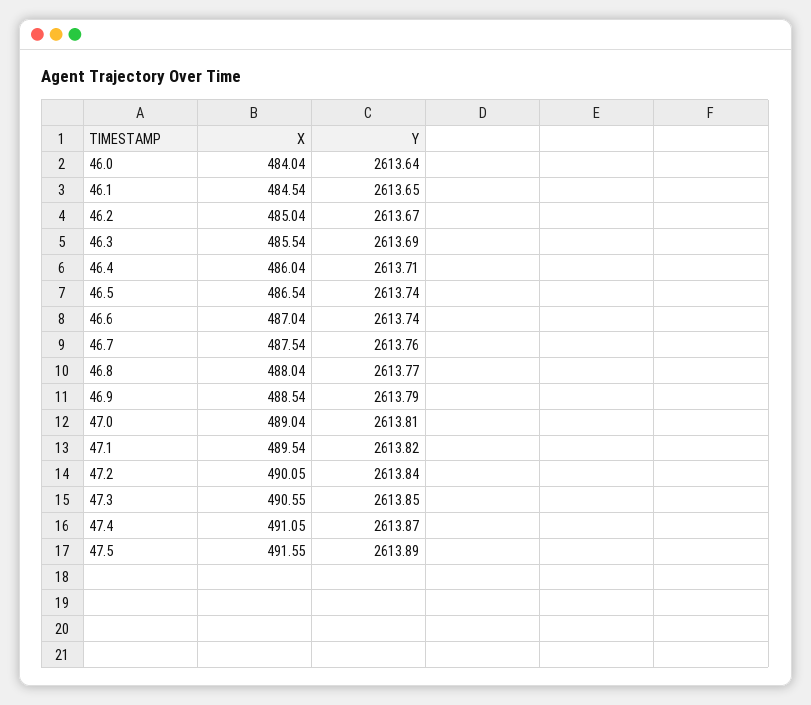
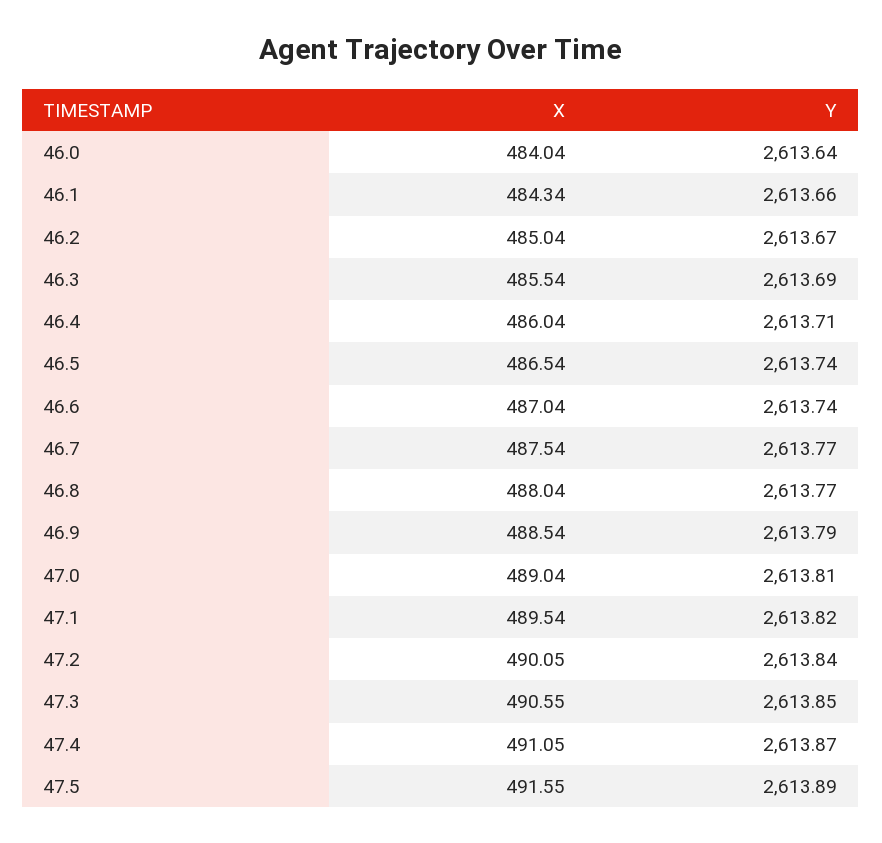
X, 46.1: 484.54 -> 484.34
Y, 46.1: 2613.65 -> 2613.66
Y, 46.7: 2613.76 -> 2613.77

